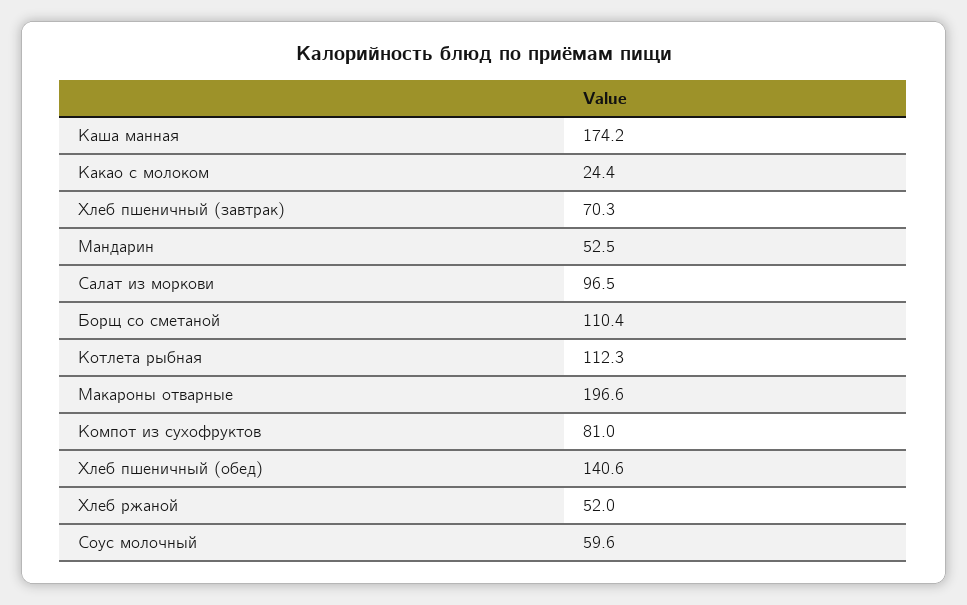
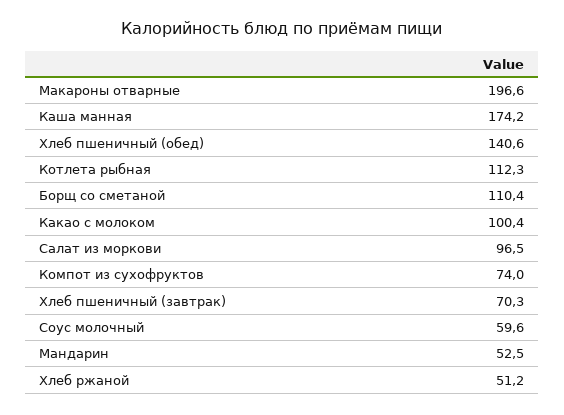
Какао с молоком: 24.4 -> 100.4
Компот из сухофруктов: 81 -> 74
Хлеб ржаной: 52 -> 51.2

